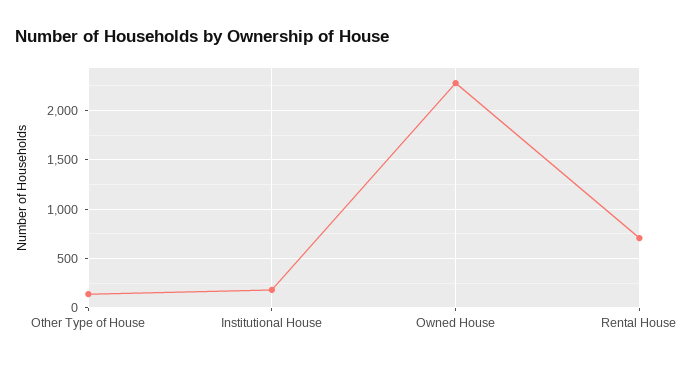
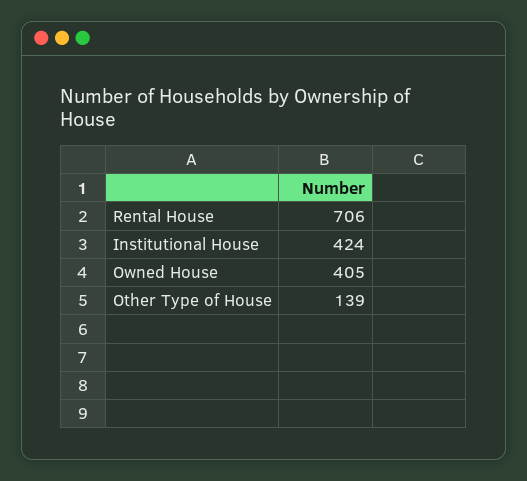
Institutional House: 200 -> 424
Owned House: 2300 -> 405

